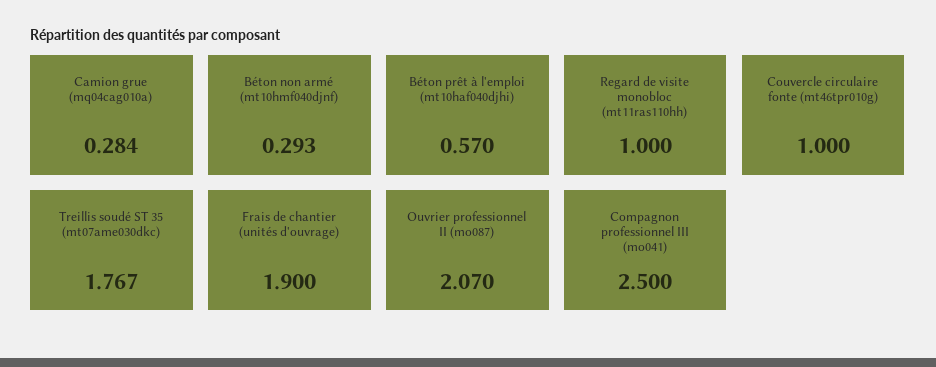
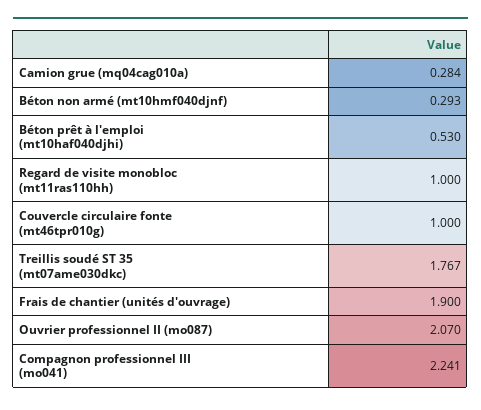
Béton prêt à l'emploi (mt10haf040djhi): 0.57 -> 0.53
Compagnon professionnel III (mo041): 2.5 -> 2.241

